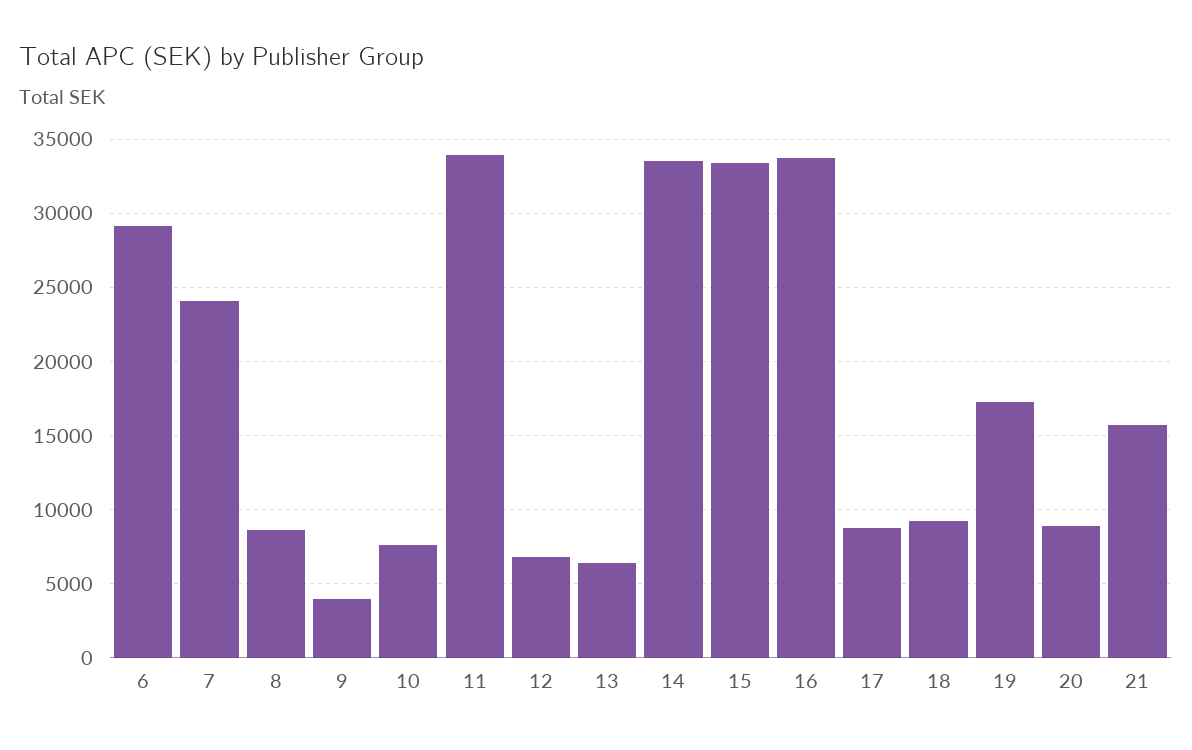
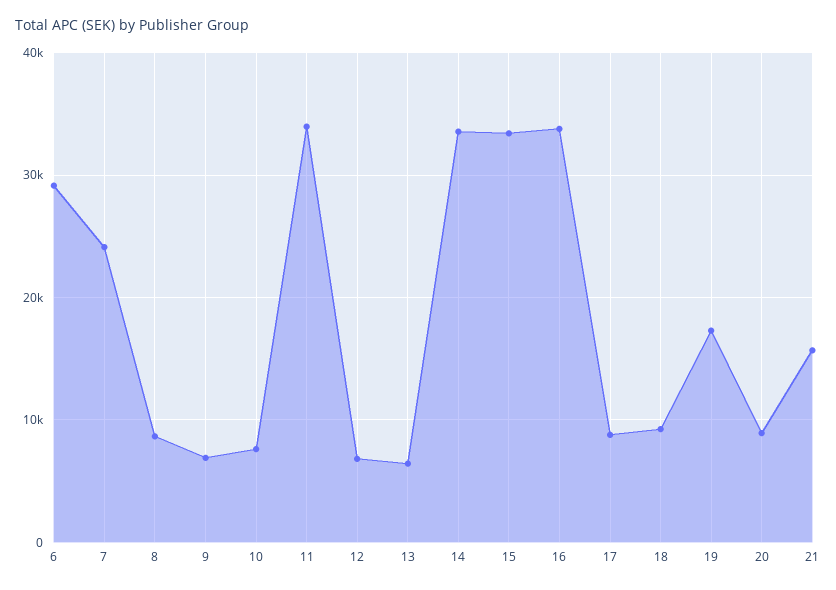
9: 4000 -> 7000

